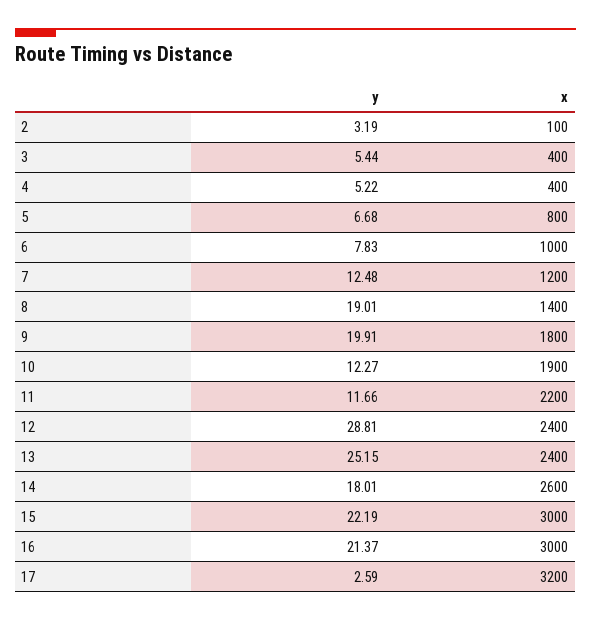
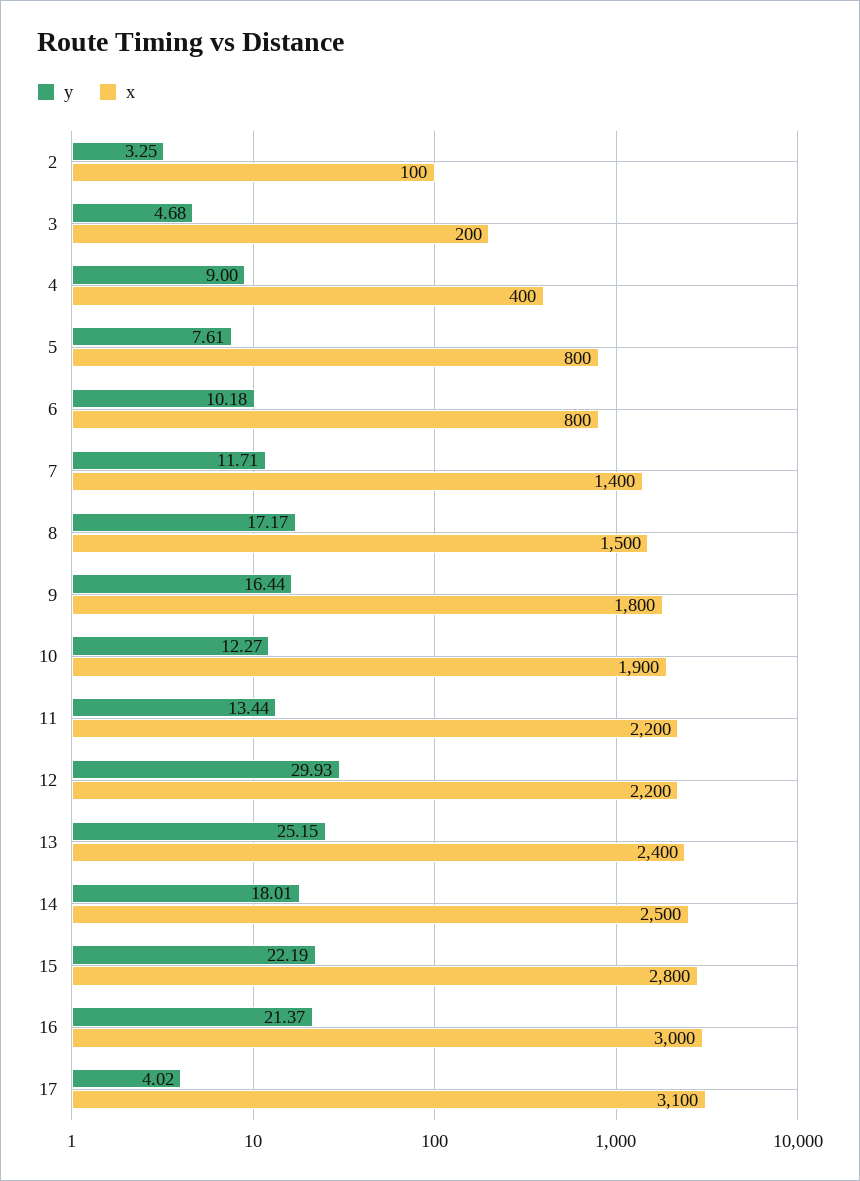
y, 2: 3.19 -> 3.25
y, 3: 5.44 -> 4.68
x, 3: 400 -> 200
y, 4: 5.22 -> 9
y, 5: 6.68 -> 7.61
y, 6: 7.83 -> 10.18
x, 6: 1000 -> 800
y, 7: 12.48 -> 11.71
x, 7: 1200 -> 1400
y, 8: 19.01 -> 17.17
x, 8: 1400 -> 1500
y, 9: 19.91 -> 16.44
y, 11: 11.66 -> 13.44
y, 12: 28.81 -> 29.93
x, 12: 2400 -> 2200
x, 14: 2600 -> 2500
x, 15: 3000 -> 2800
y, 17: 2.59 -> 4.02
x, 17: 3200 -> 3100

